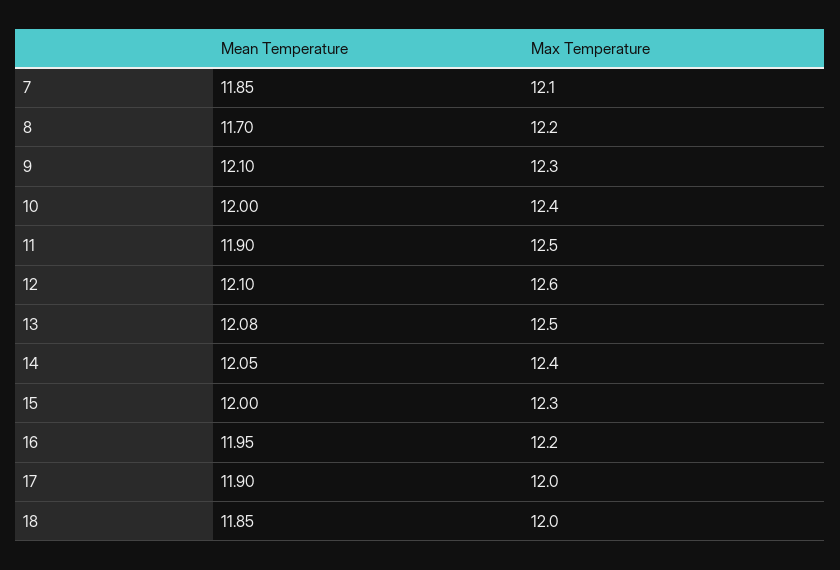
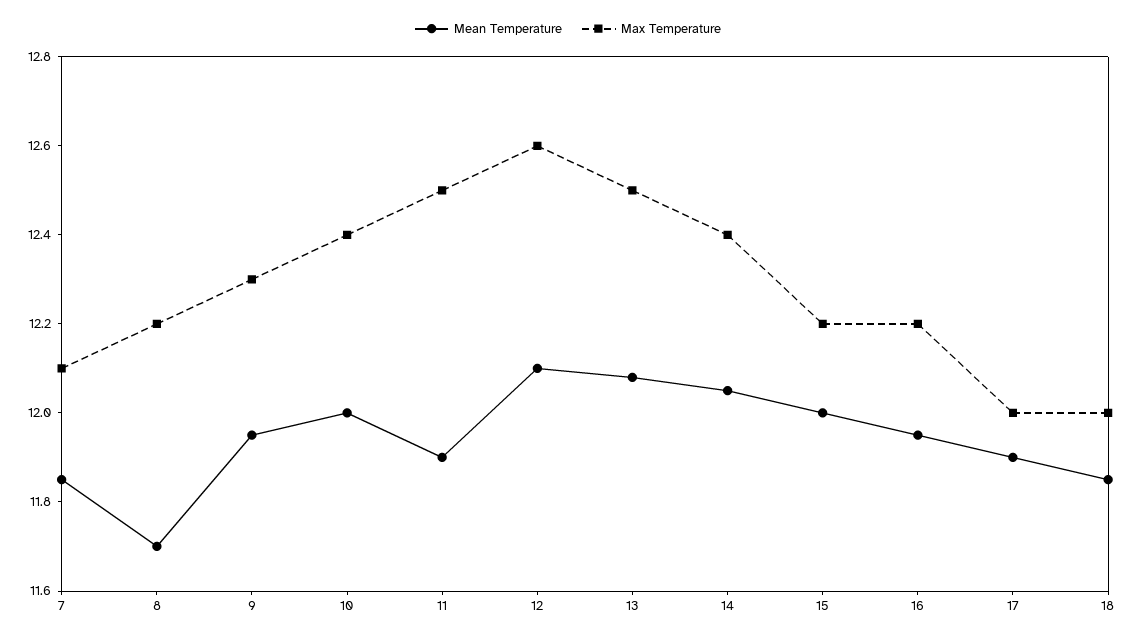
Mean Temperature, 9: 12.1 -> 11.95
Max Temperature, 15: 12.3 -> 12.2

